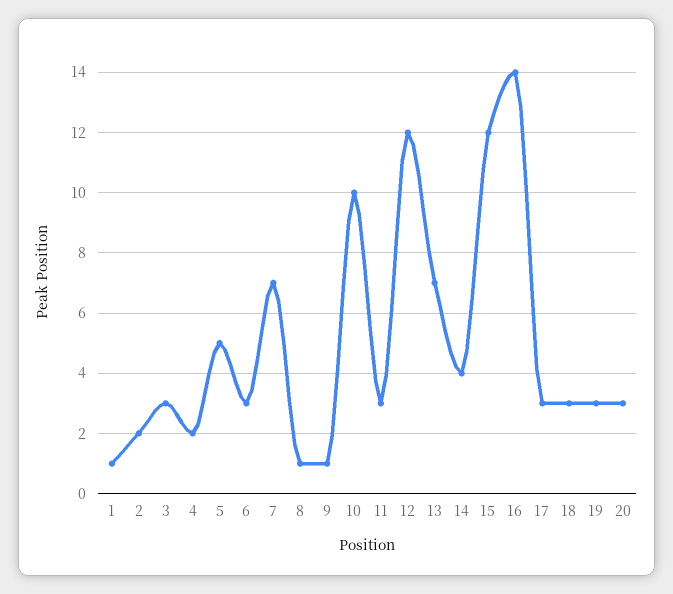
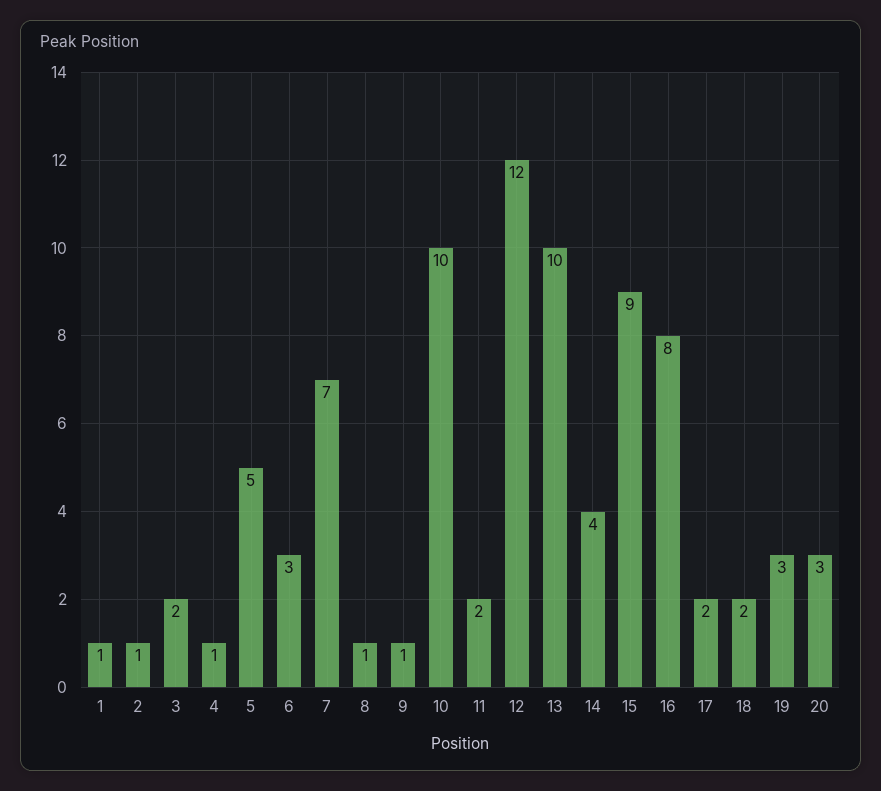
2: 2 -> 1
3: 3 -> 2
4: 2 -> 1
11: 3 -> 2
13: 7 -> 10
15: 12 -> 9
16: 14 -> 8
17: 3 -> 2
18: 3 -> 2

